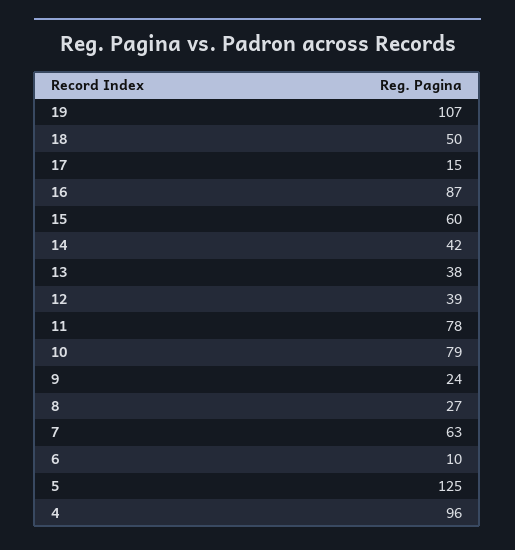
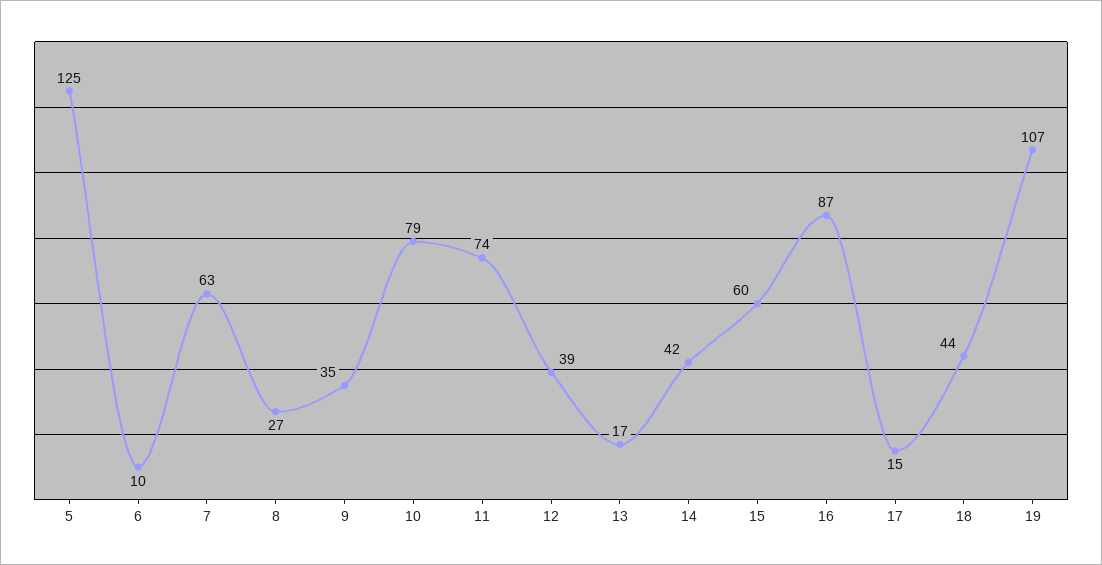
18: 50 -> 44
13: 38 -> 17
11: 78 -> 74
9: 24 -> 35
4: 96 -> none

